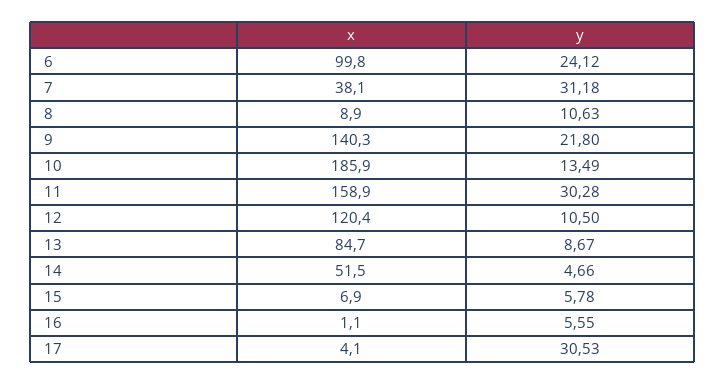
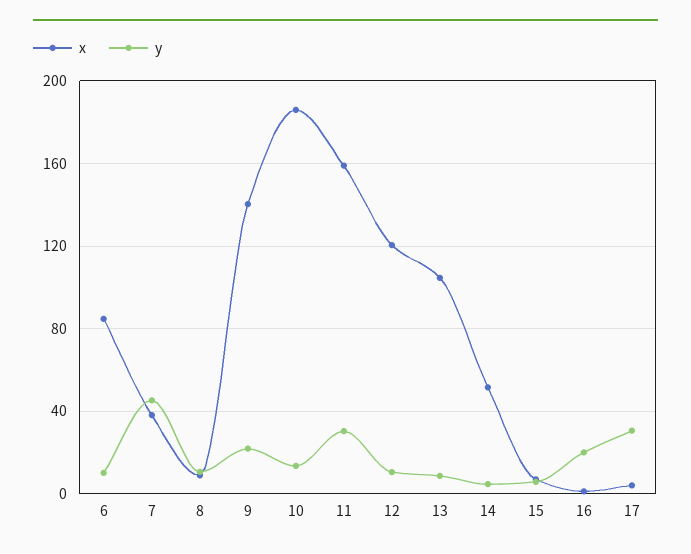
x, 6: 99.8 -> 85
y, 6: 24.12 -> 10
y, 7: 31.18 -> 45
x, 13: 84.7 -> 105
y, 16: 5.55 -> 20

